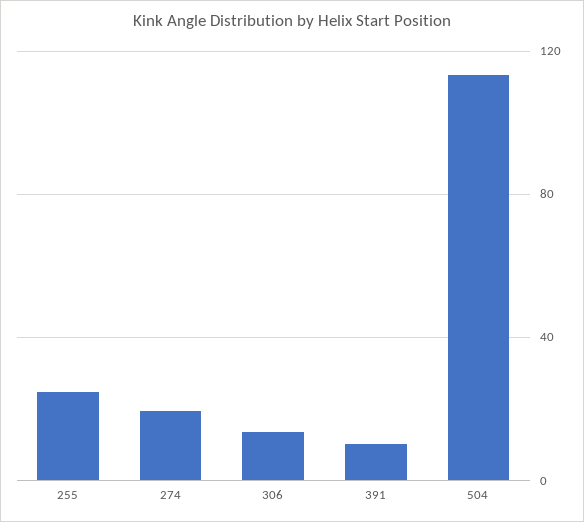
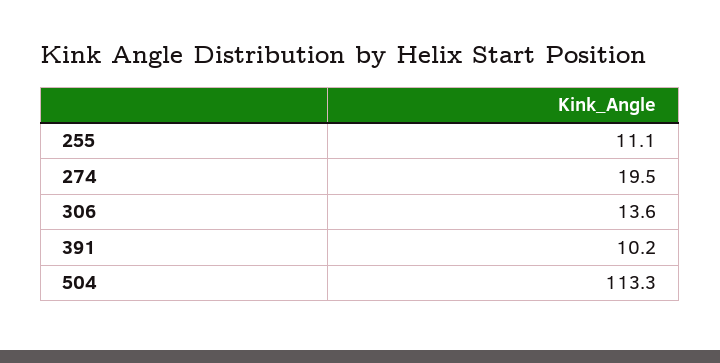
255: 25 -> 11.1

